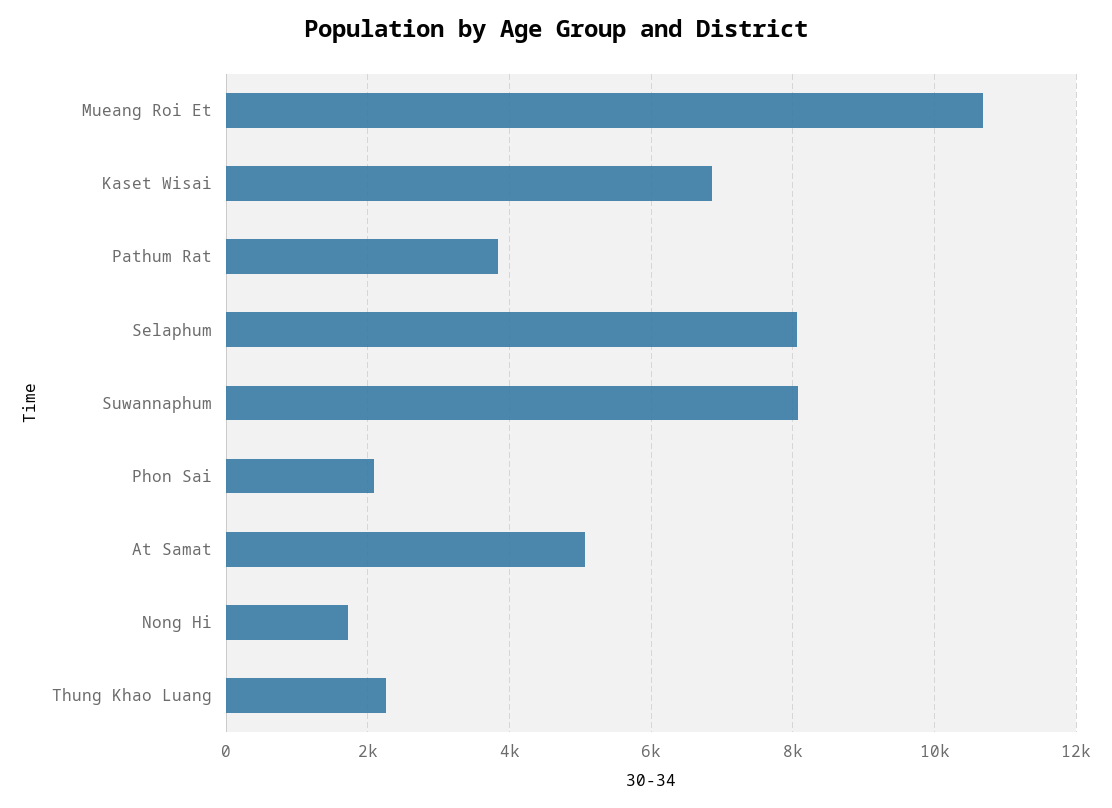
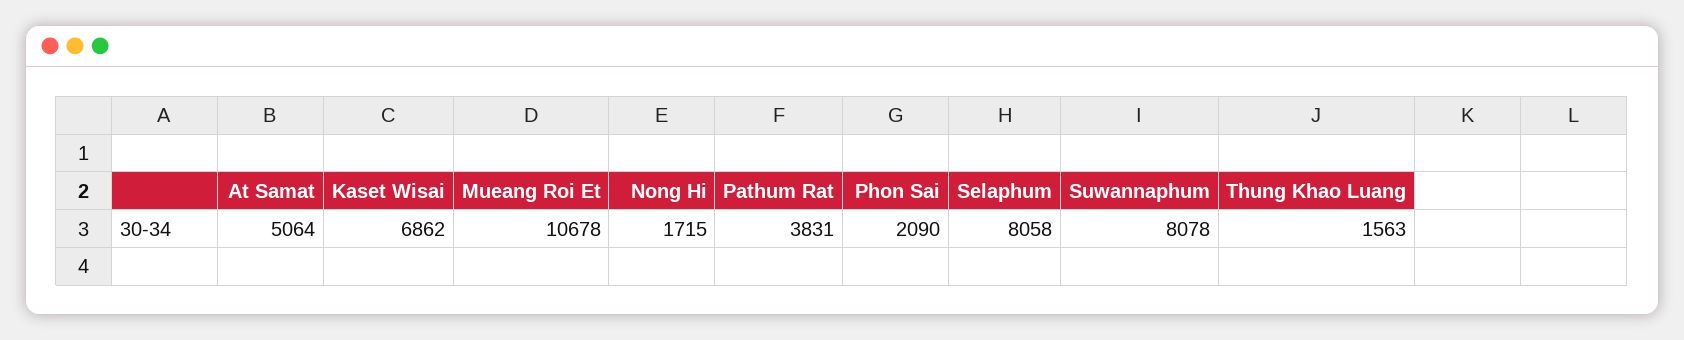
Thung Khao Luang: 2200 -> 1563

